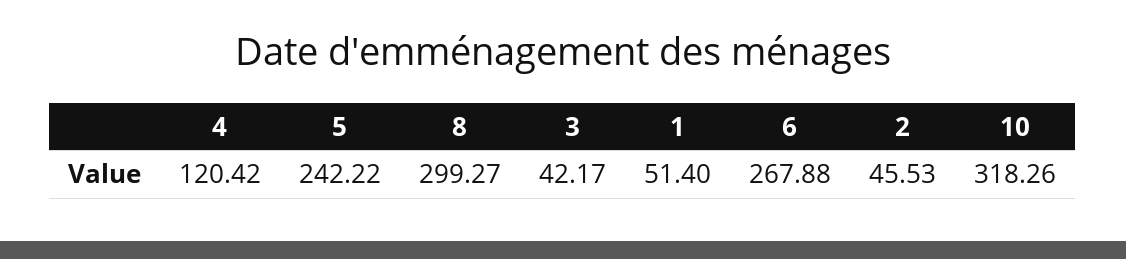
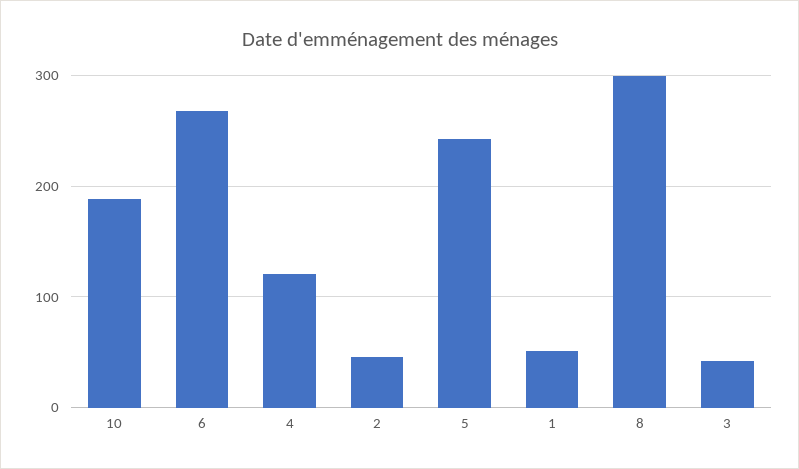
10: 318.26 -> 190

